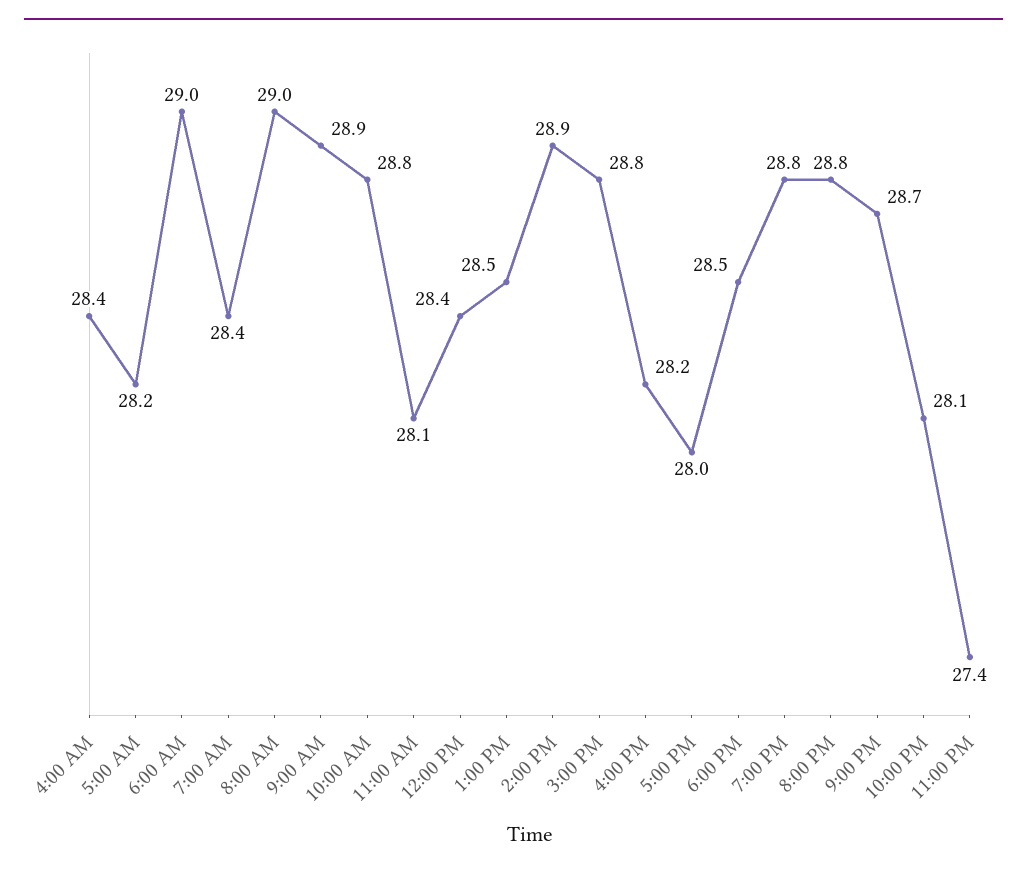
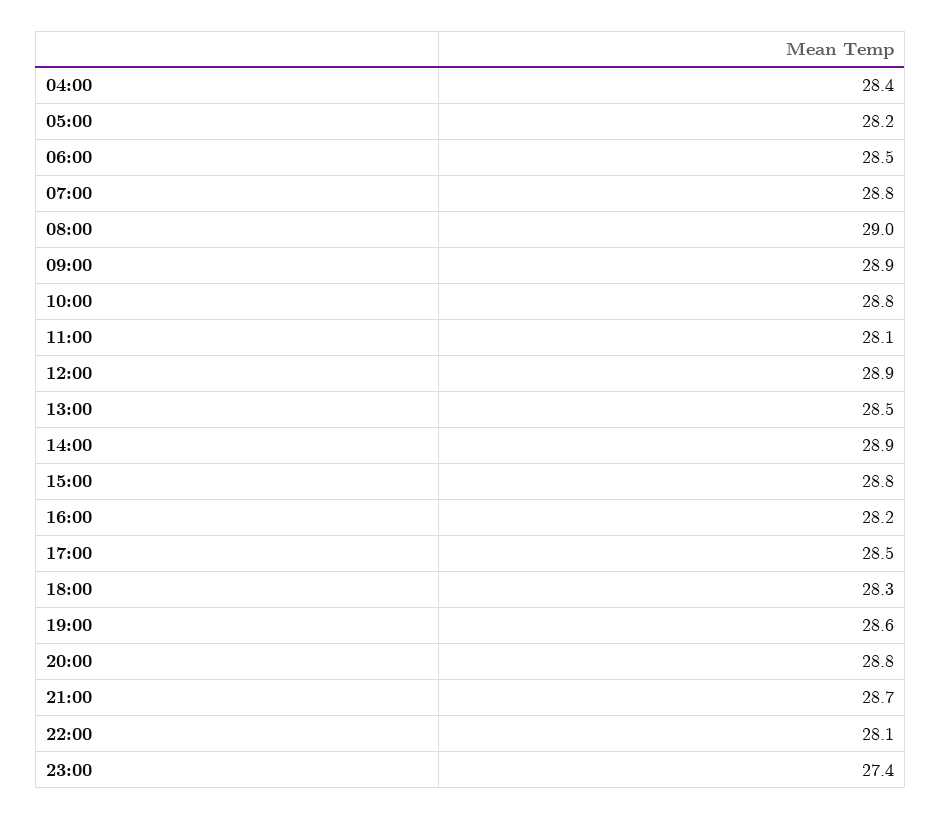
6:00 AM: 29 -> 28.5
7:00 AM: 28.4 -> 28.8
12:00 PM: 28.4 -> 28.9
5:00 PM: 28 -> 28.5
6:00 PM: 28.5 -> 28.3
7:00 PM: 28.8 -> 28.6

